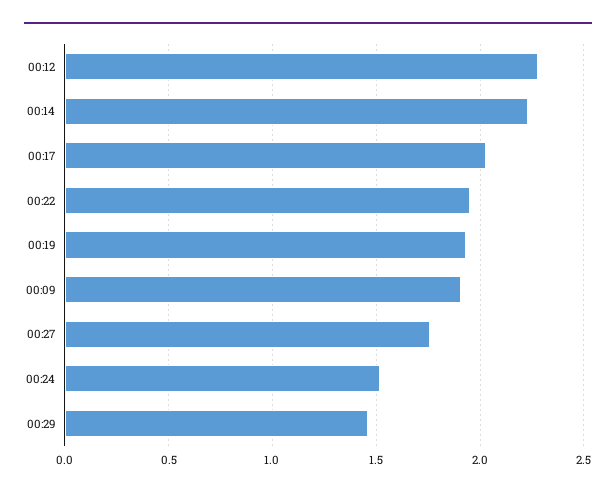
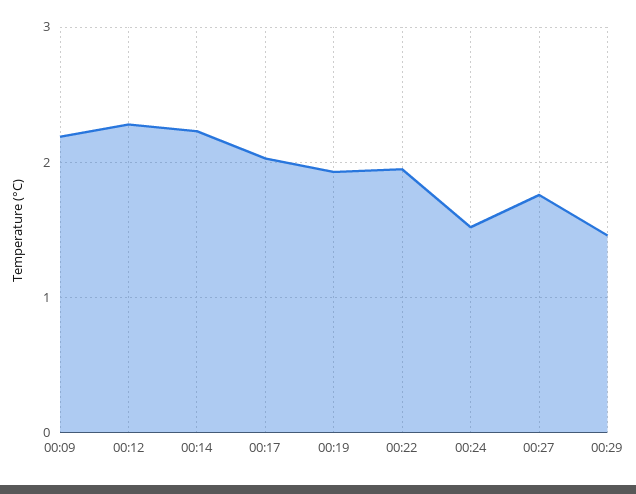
00:09: 1.9 -> 2.2

